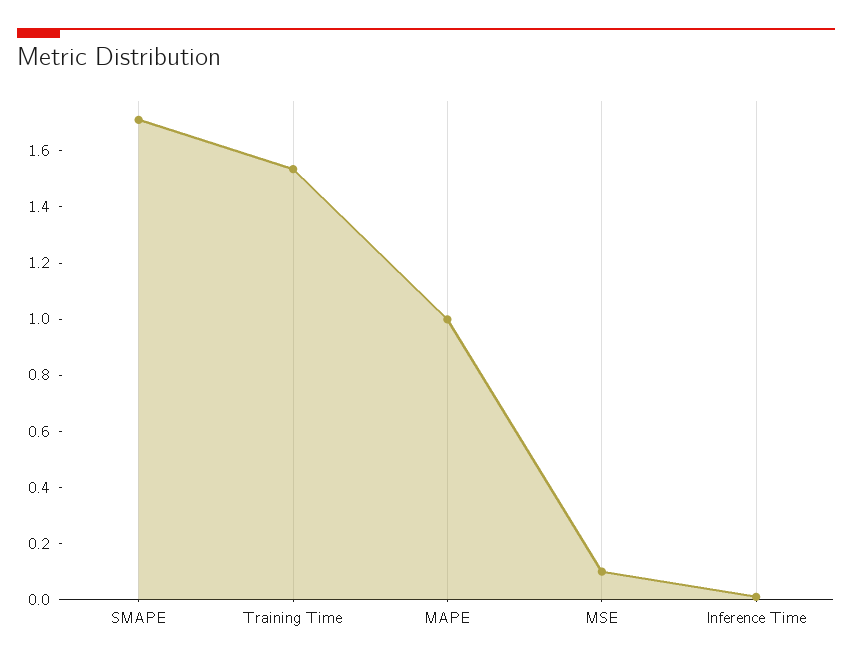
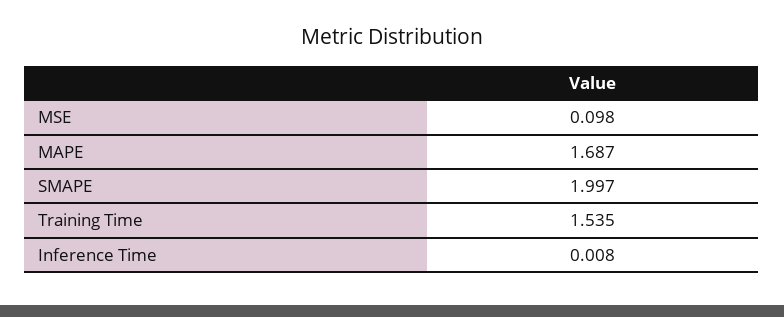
SMAPE: 1.7 -> 1.997
MAPE: 1 -> 1.687

